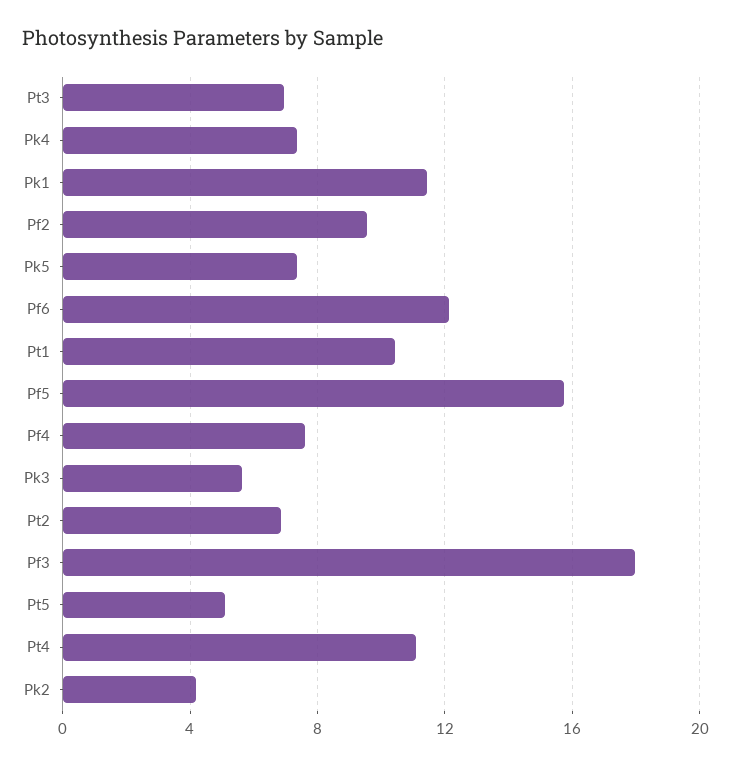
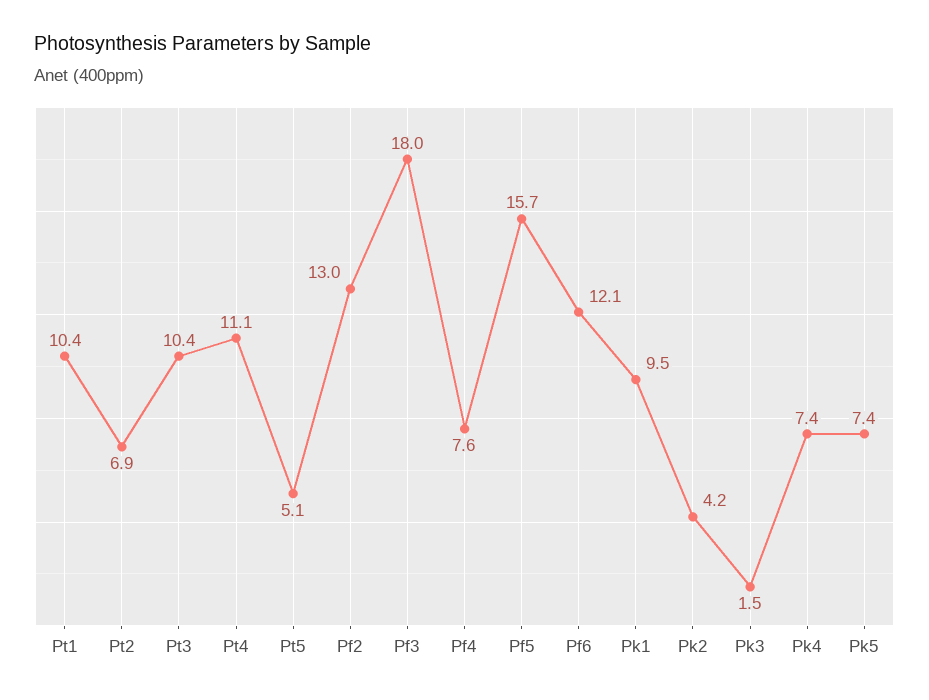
Pt3: 7 -> 10.4
Pk1: 11.5 -> 9.5
Pf2: 9.5 -> 13
Pk3: 5.5 -> 1.5

